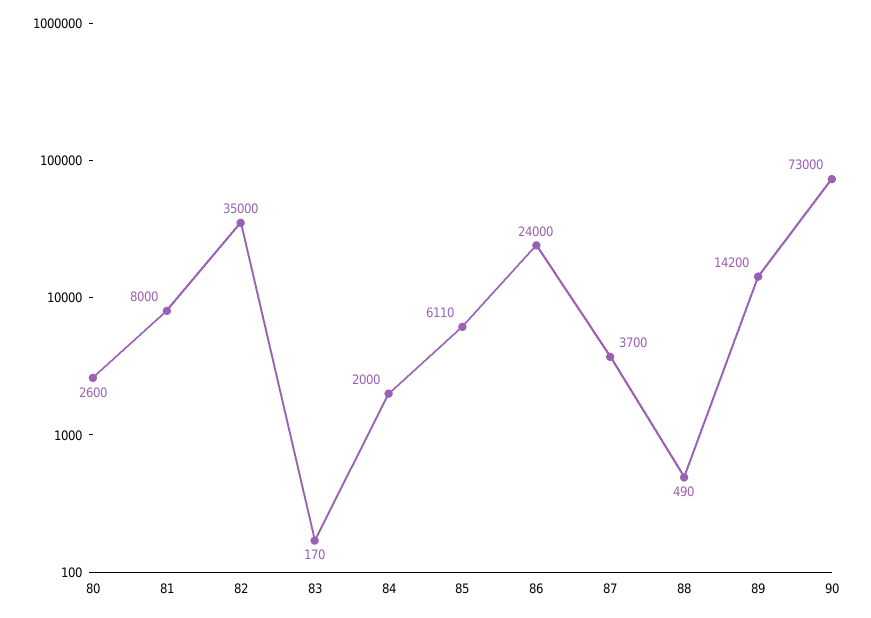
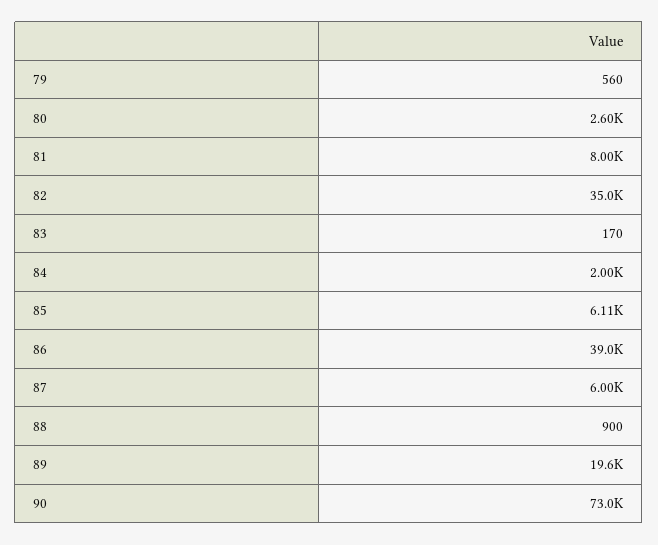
86: 24000 -> 39000
87: 3700 -> 6000
88: 490 -> 900
89: 14200 -> 19600
79: none -> 560

